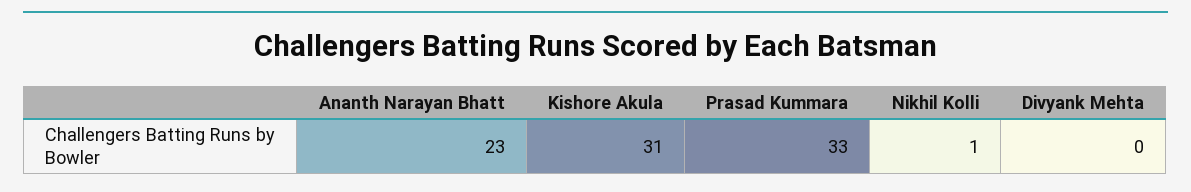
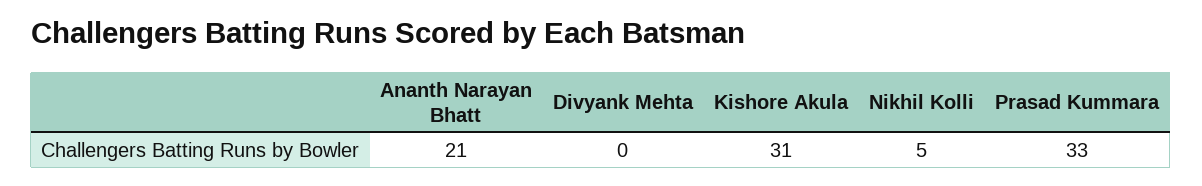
Ananth Narayan Bhatt: 23 -> 21
Nikhil Kolli: 1 -> 5

